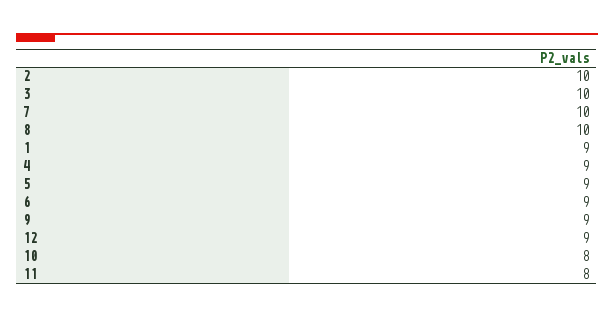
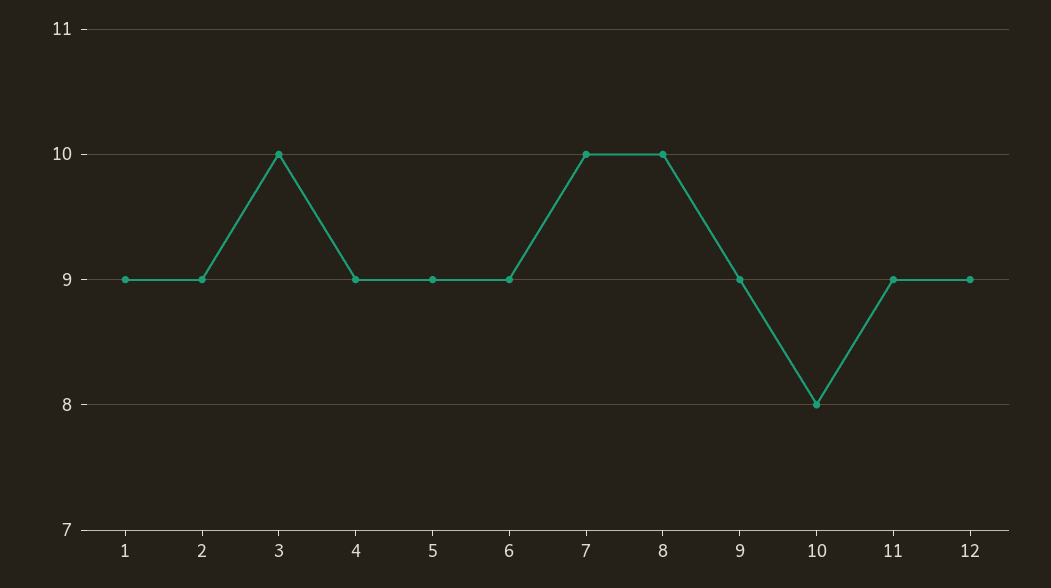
2: 10 -> 9
11: 8 -> 9

